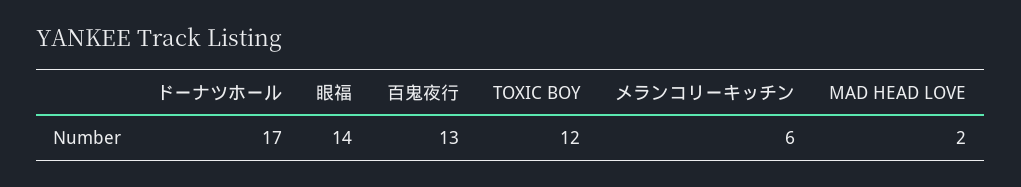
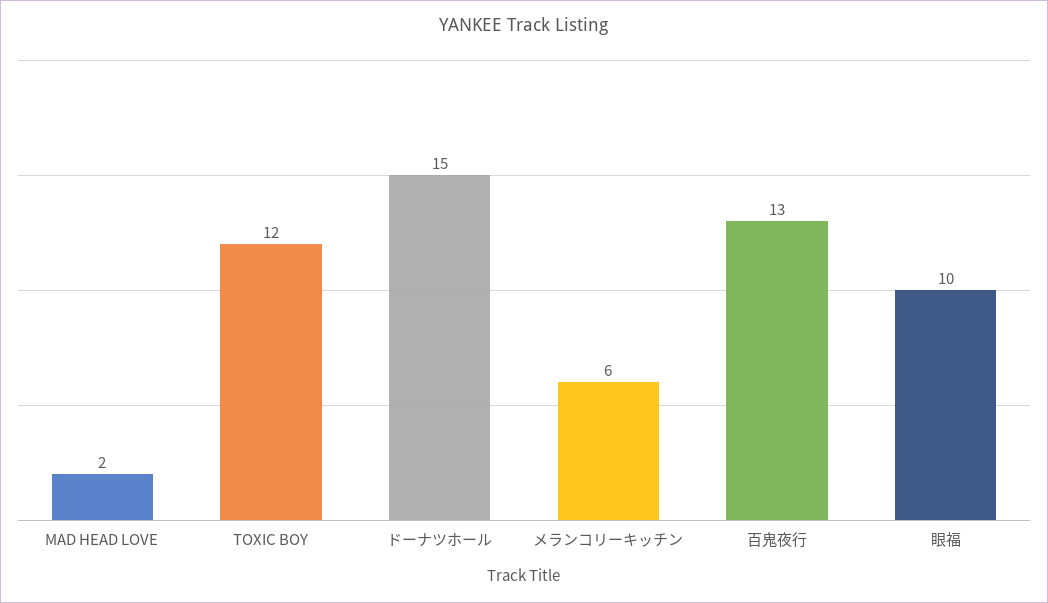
ドーナツホール: 17 -> 15
眼福: 14 -> 10

